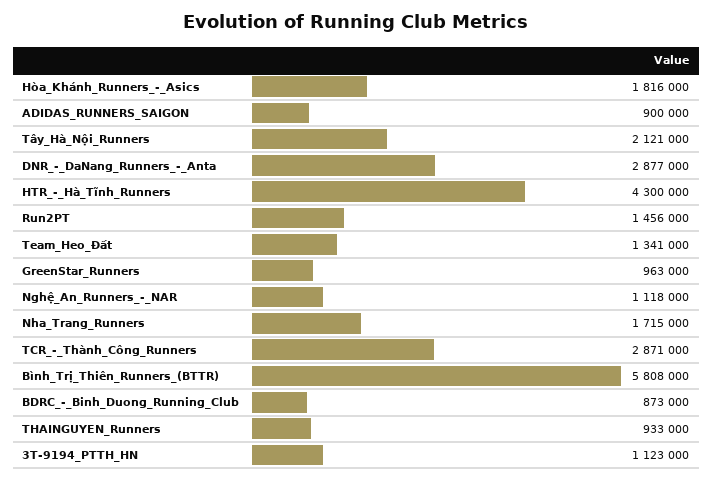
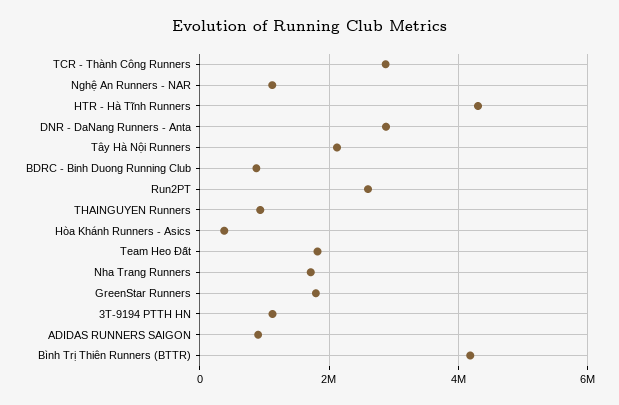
Hòa_Khánh_Runners_-_Asics: 1816000 -> 400000
Run2PT: 1456000 -> 2600000
Team_Heo_Đất: 1341000 -> 1800000
GreenStar_Runners: 963000 -> 1800000
Bình_Trị_Thiên_Runners_(BTTR): 5808000 -> 4200000

